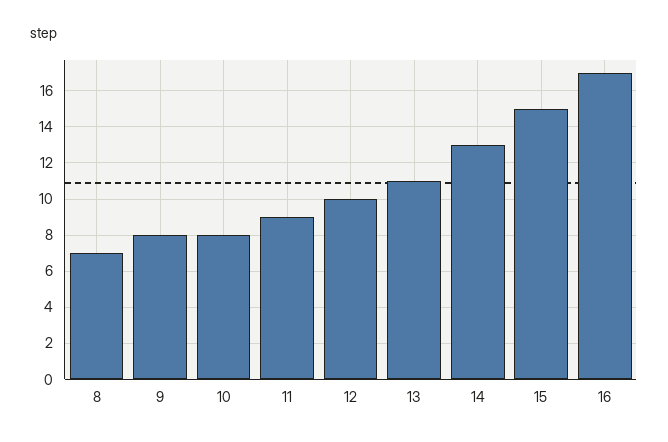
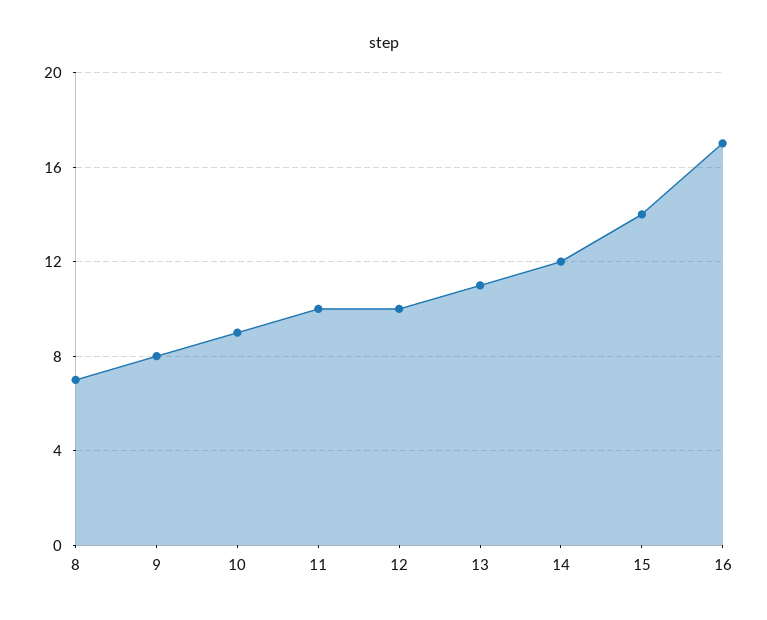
10: 8 -> 9
11: 9 -> 10
14: 13 -> 12
15: 15 -> 14

